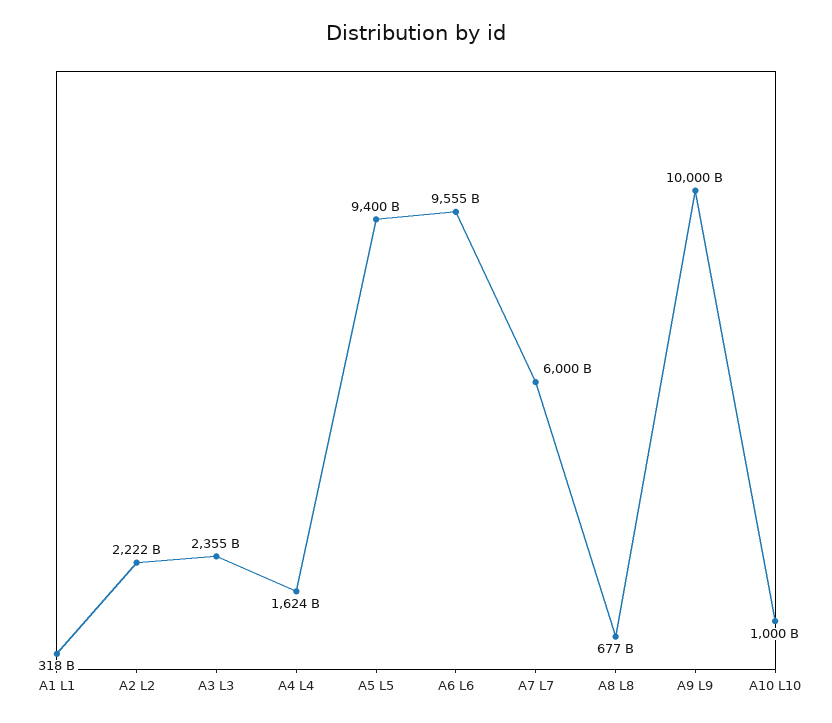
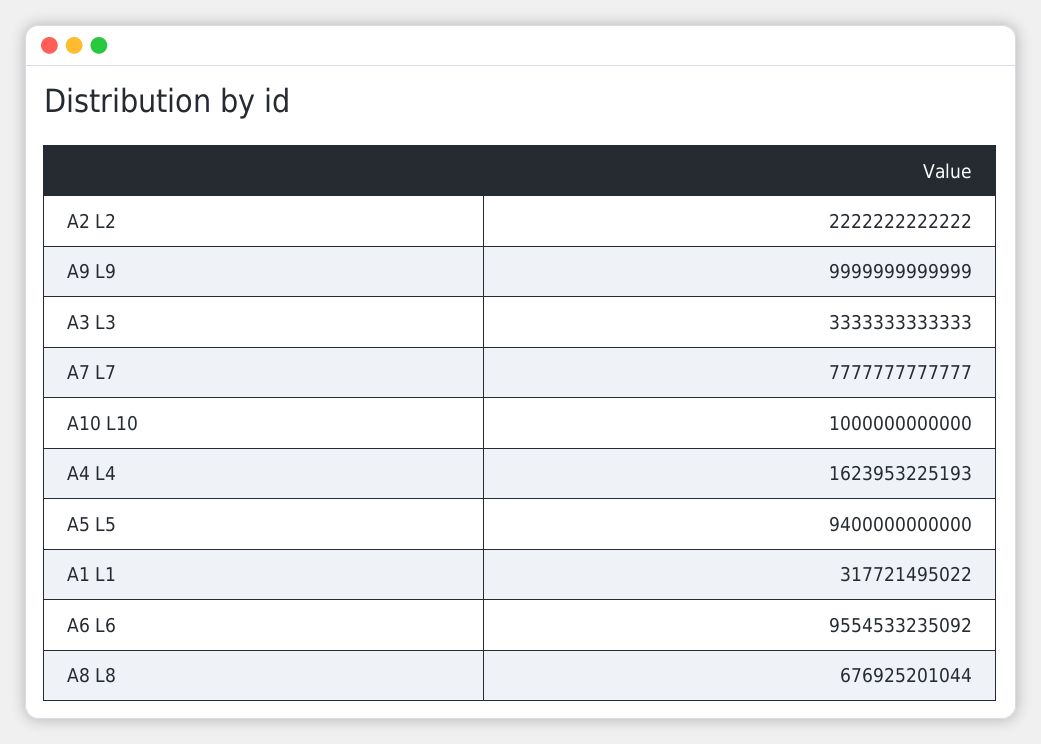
A3 L3: 2355000000000 -> 3333333333333
A7 L7: 6000000000000 -> 7777777777777

